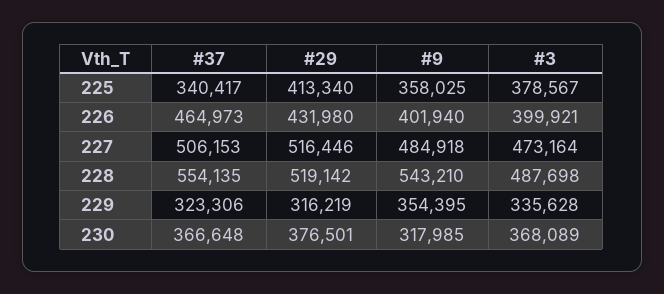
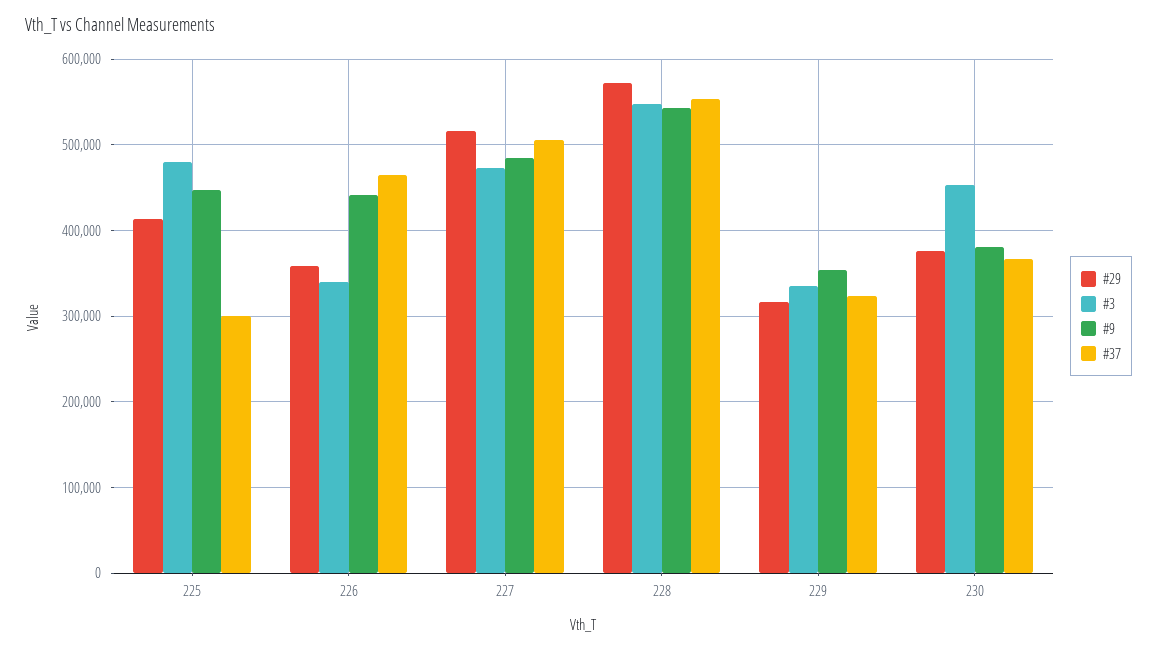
#37, 225: 340417 -> 300000
#9, 225: 358025 -> 450000
#3, 225: 378567 -> 480000
#29, 226: 431980 -> 360000
#9, 226: 401940 -> 440000
#3, 226: 399921 -> 340000
#29, 228: 519142 -> 570000
#3, 228: 487698 -> 550000
#9, 230: 317985 -> 380000
#3, 230: 368089 -> 450000

